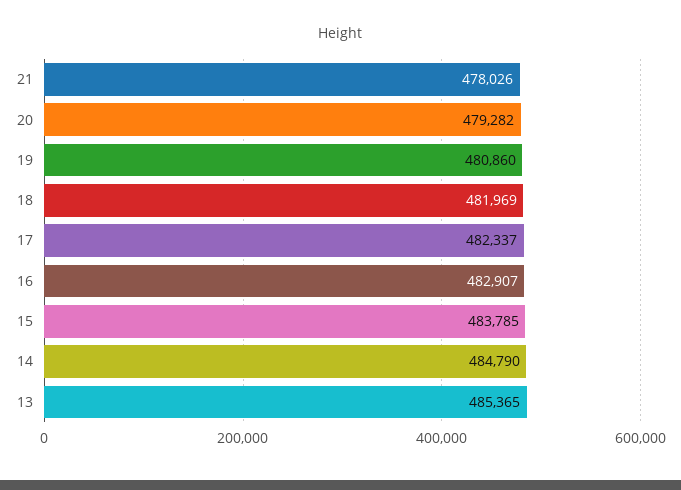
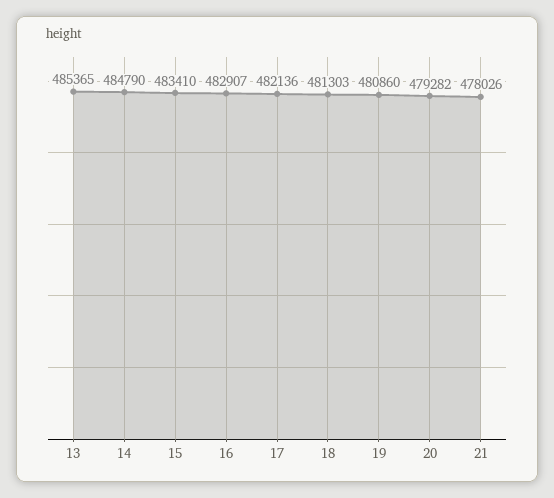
18: 481969 -> 481303
17: 482337 -> 482136
15: 483785 -> 483410

